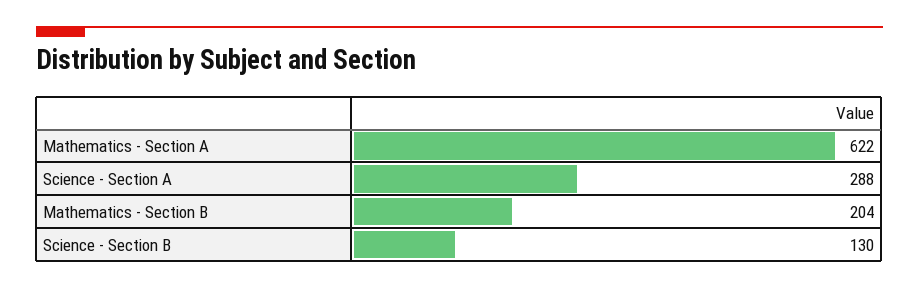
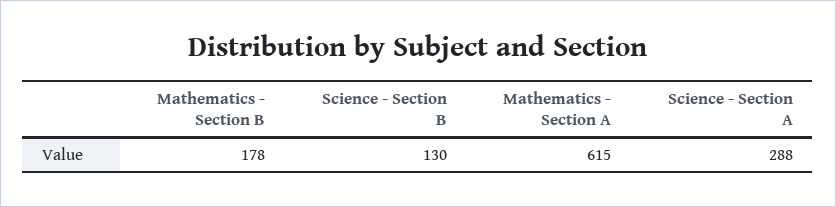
Mathematics - Section A: 622 -> 615
Mathematics - Section B: 204 -> 178

